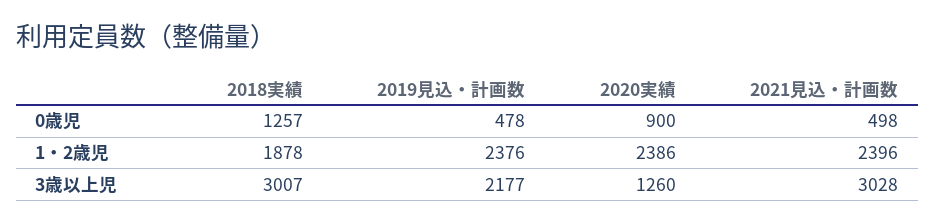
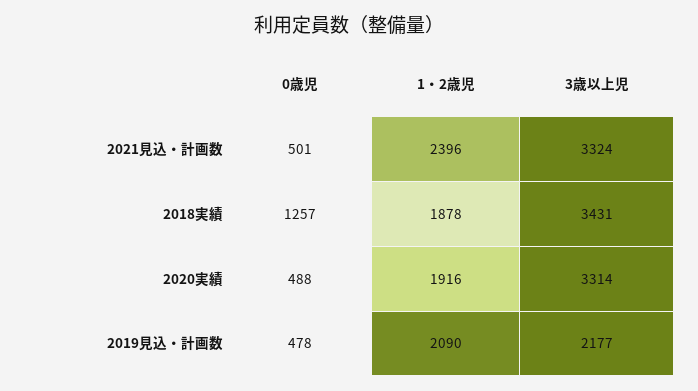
2020実績, 0歳児: 900 -> 488
2021見込・計画数, 0歳児: 498 -> 501
2019見込・計画数, 1・2歳児: 2376 -> 2090
2020実績, 1・2歳児: 2386 -> 1916
2018実績, 3歳以上児: 3007 -> 3431
2020実績, 3歳以上児: 1260 -> 3314
2021見込・計画数, 3歳以上児: 3028 -> 3324

